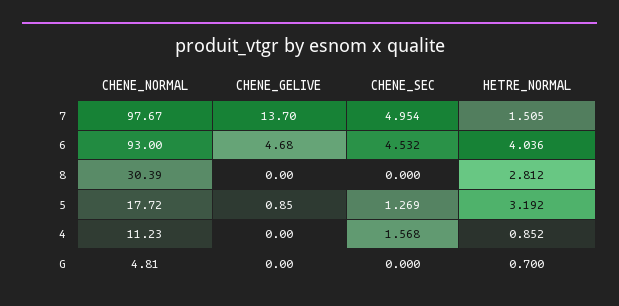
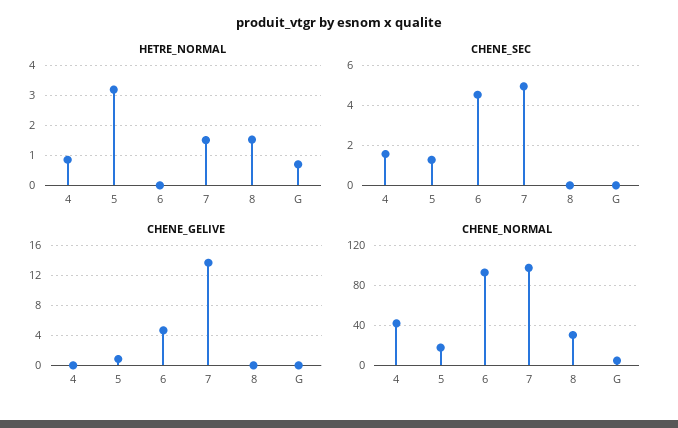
HETRE_NORMAL, 6: 4.036 -> 0
HETRE_NORMAL, 8: 2.812 -> 1.5
CHENE_NORMAL, 4: 11.23 -> 40

